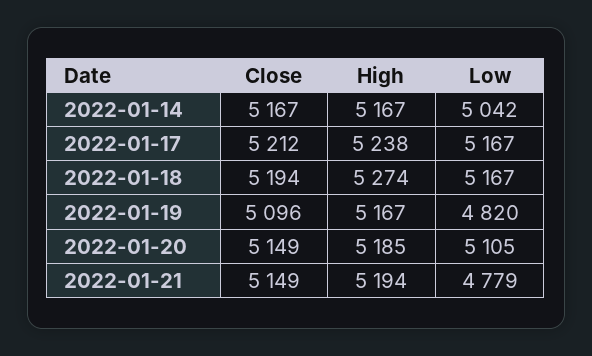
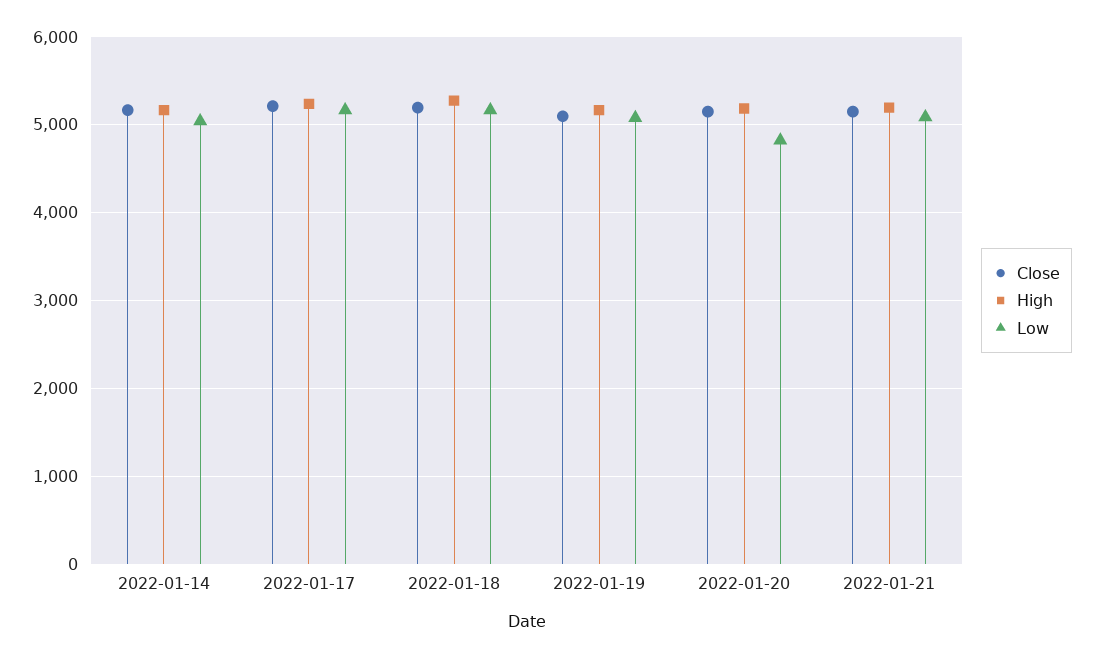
Low, 2022-01-19: 4820 -> 5100
Low, 2022-01-20: 5105 -> 4800
Low, 2022-01-21: 4779 -> 5100

